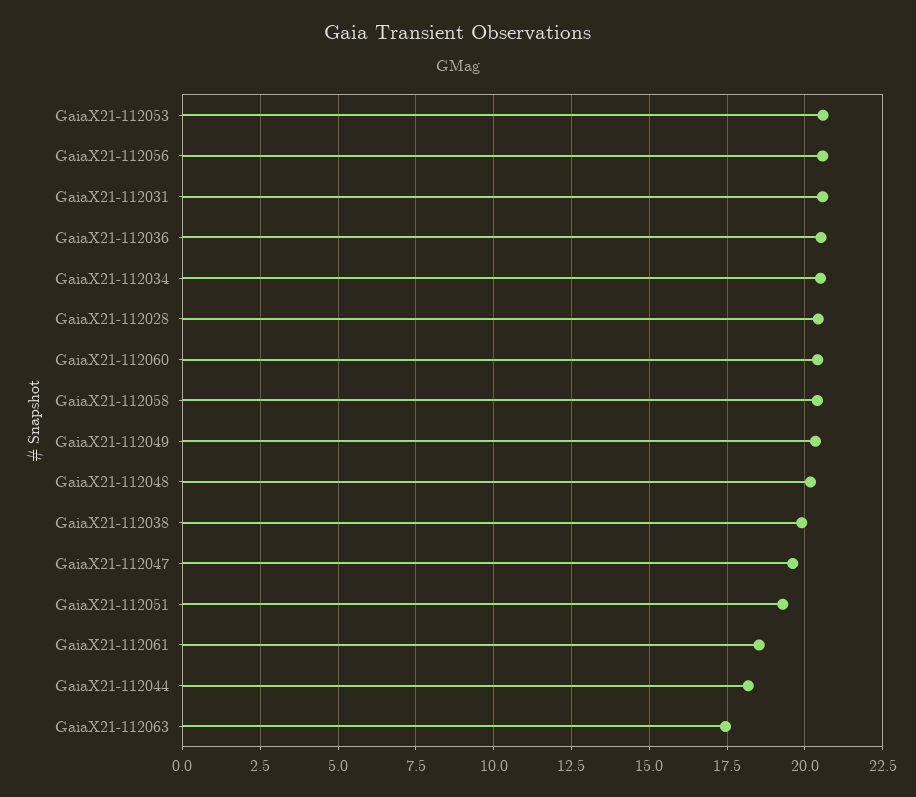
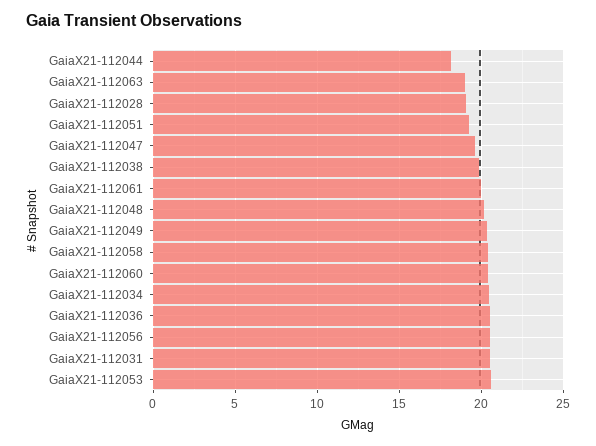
GaiaX21-112028: 20.5 -> 19
GaiaX21-112061: 18.5 -> 20
GaiaX21-112063: 17.5 -> 19

